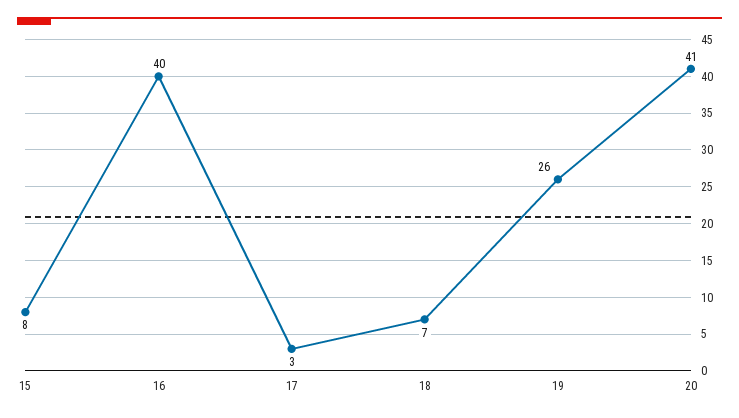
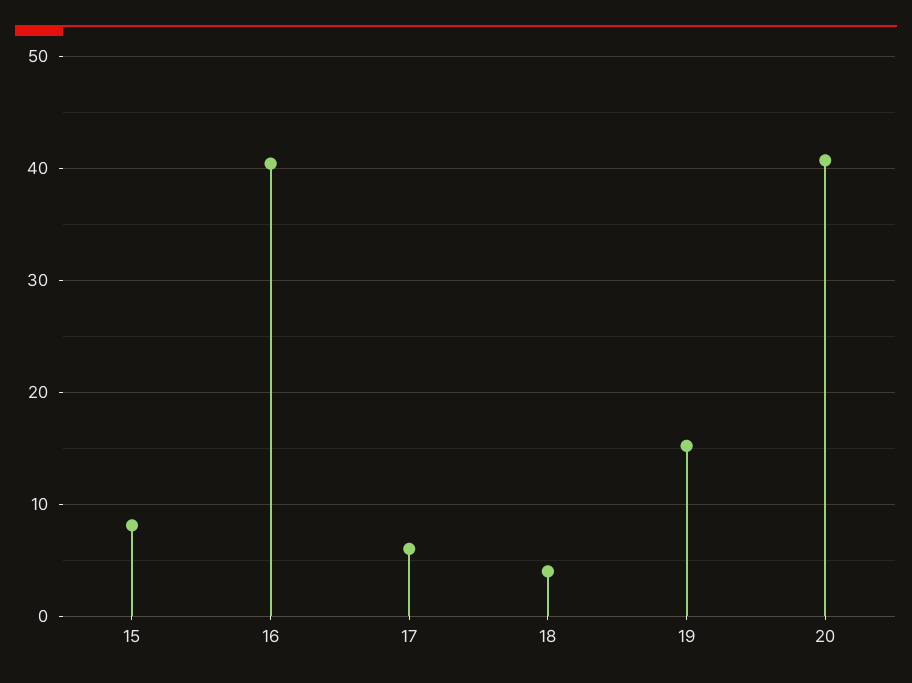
17: 3 -> 6
18: 7 -> 4
19: 26 -> 15

